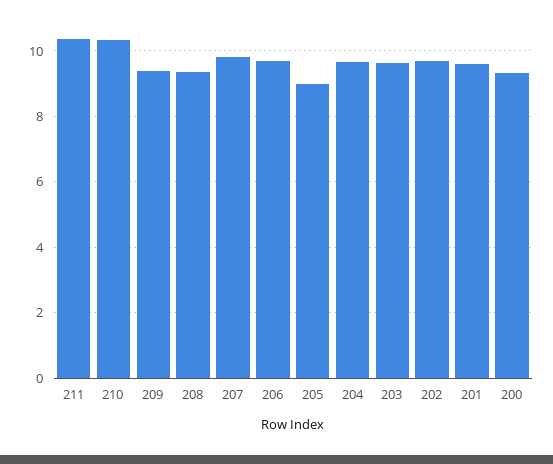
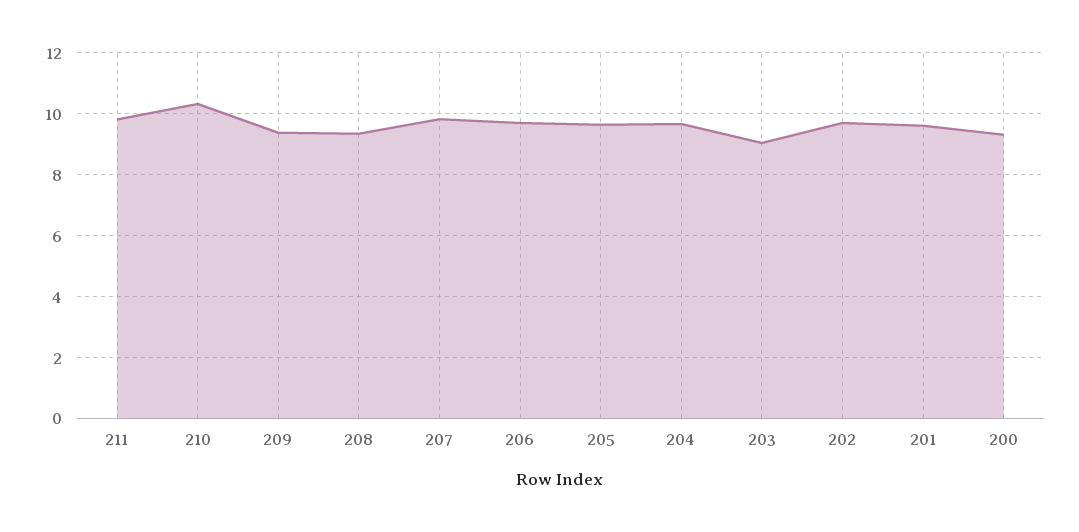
211: 10.4 -> 9.8
205: 9 -> 9.6
203: 9.6 -> 9

